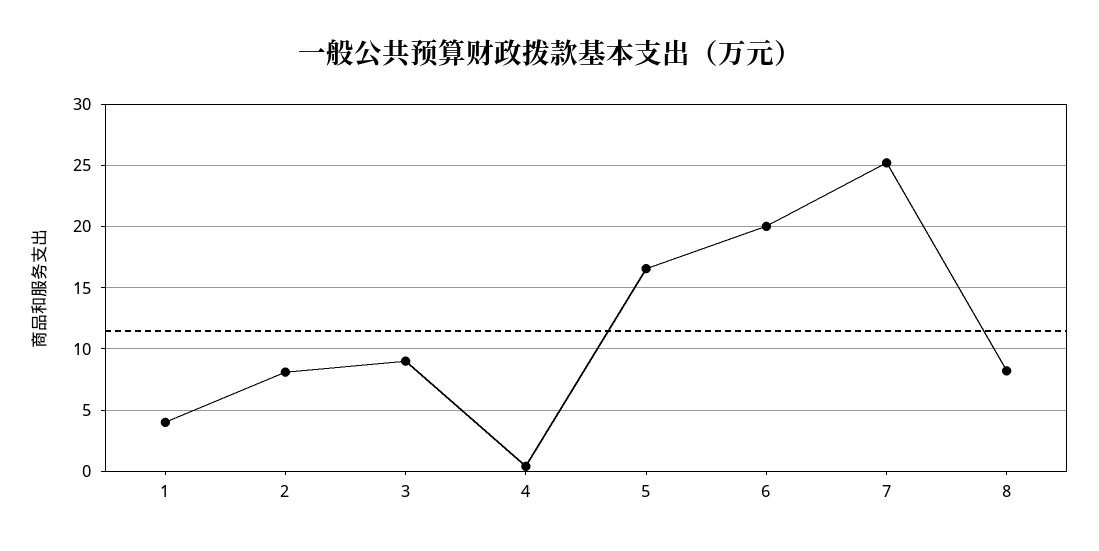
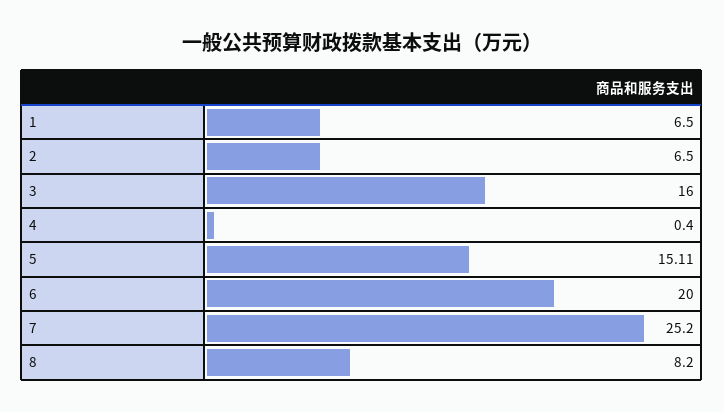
1: 4 -> 6.5
2: 8 -> 6.5
3: 9 -> 16
5: 16.5 -> 15.11

